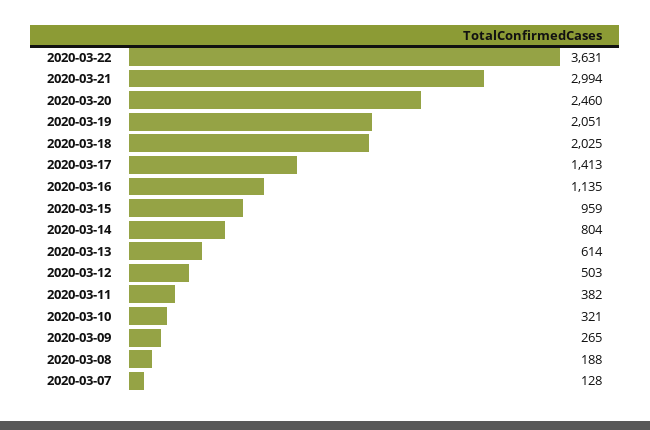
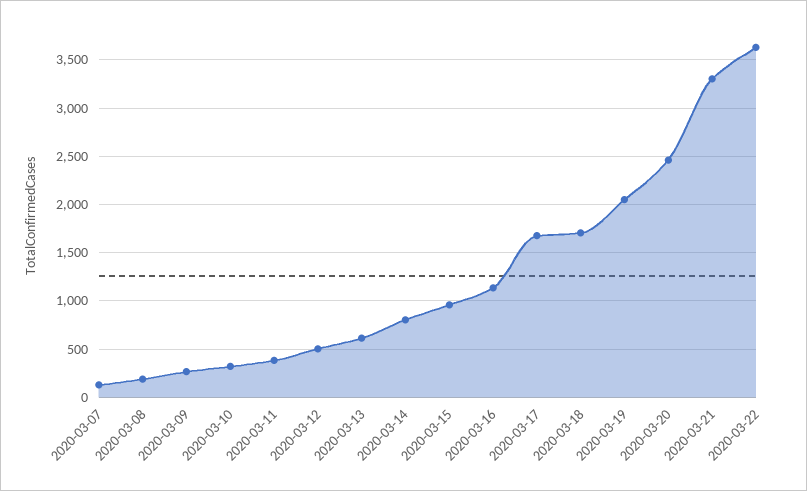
2020-03-21: 2994 -> 3300
2020-03-18: 2025 -> 1700
2020-03-17: 1413 -> 1700

